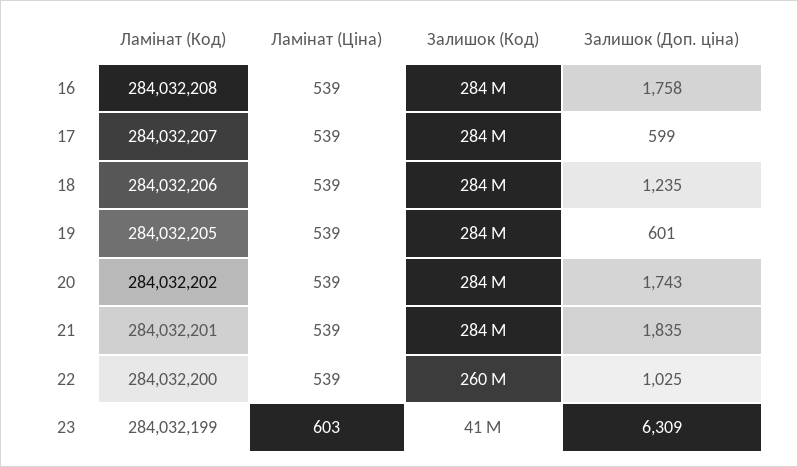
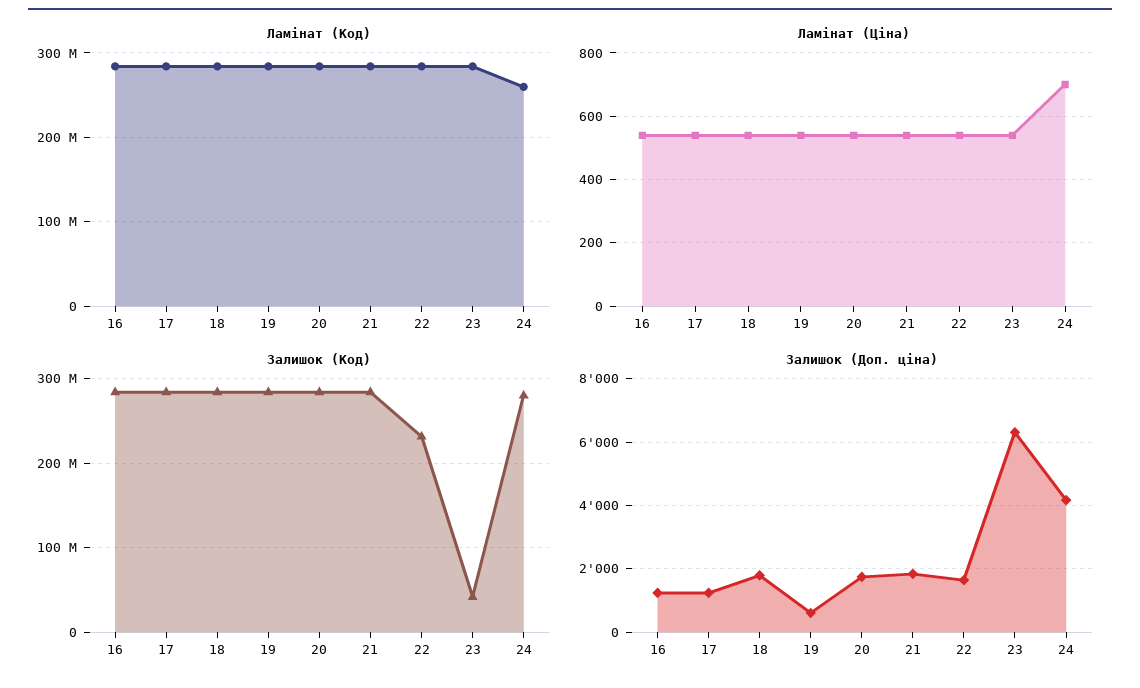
Залишок (Доп. ціна), 16: 1758 -> 1200
Залишок (Доп. ціна), 17: 599 -> 1200
Залишок (Доп. ціна), 18: 1235 -> 1800
Залишок (Код), 22: 260000000 -> 230000000
Залишок (Доп. ціна), 22: 1025 -> 1600
Ламінат (Ціна), 23: 603 -> 540
Ламінат (Код), 24: none -> 260000000
Ламінат (Ціна), 24: none -> 700
Залишок (Код), 24: none -> 280000000
Залишок (Доп. ціна), 24: none -> 4200

